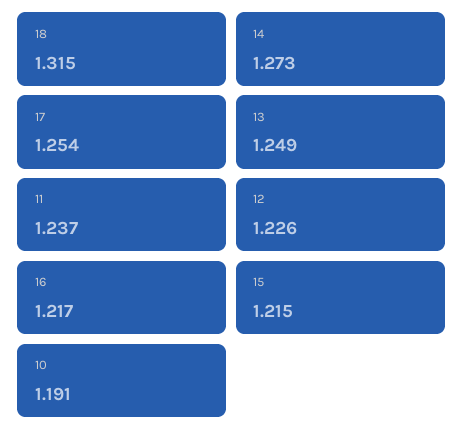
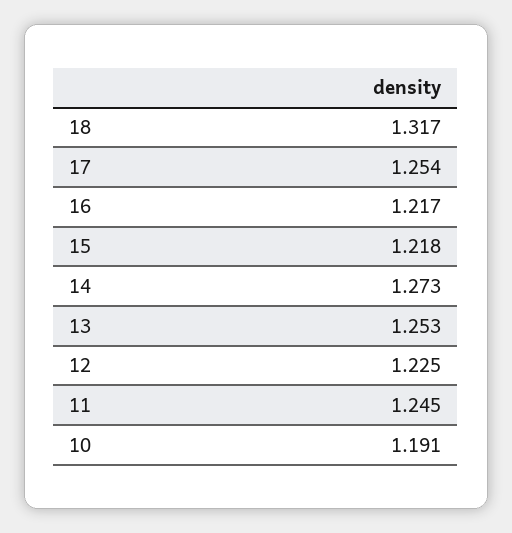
18: 1.315 -> 1.317
13: 1.249 -> 1.253
11: 1.237 -> 1.245
12: 1.226 -> 1.225
15: 1.215 -> 1.218

